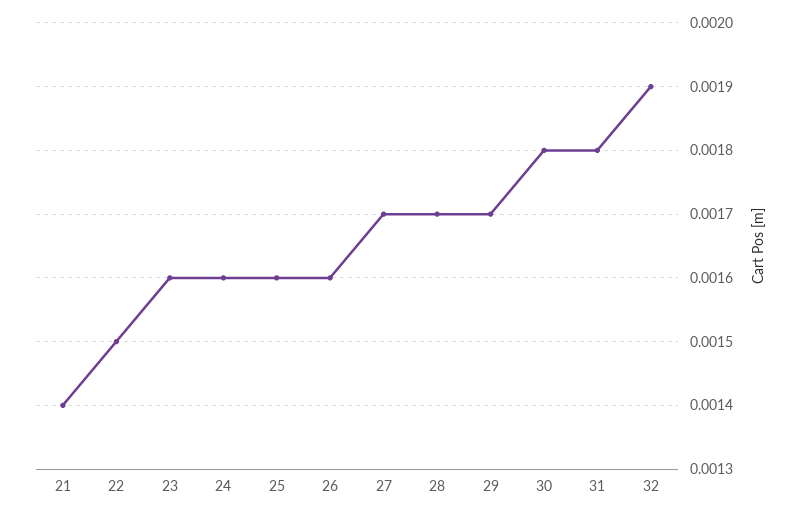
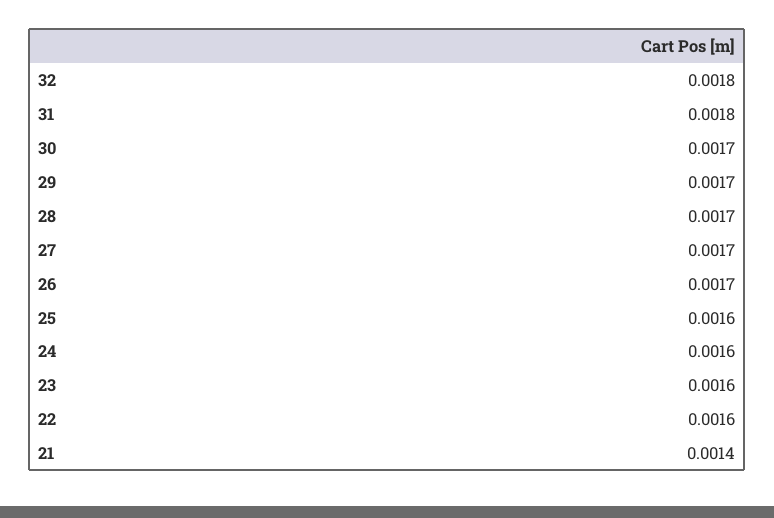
22: 0.0015 -> 0.0016
26: 0.0016 -> 0.0017
30: 0.0018 -> 0.0017
32: 0.0019 -> 0.0018

